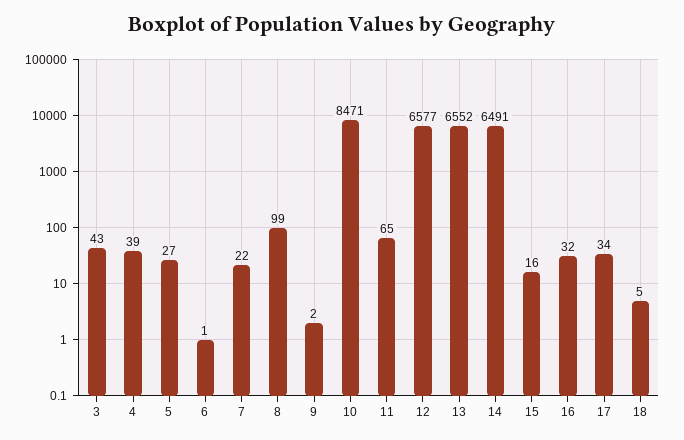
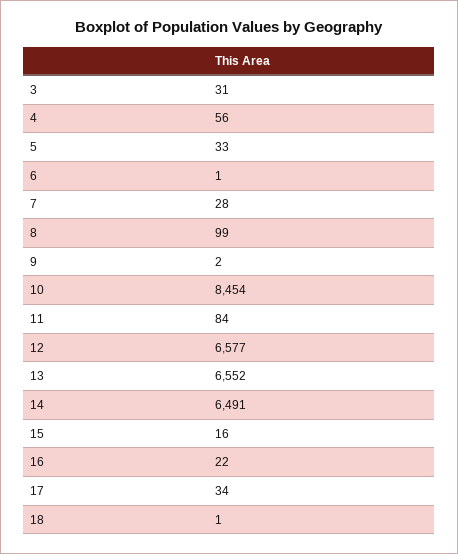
3: 43 -> 31
4: 39 -> 56
5: 27 -> 33
7: 22 -> 28
10: 8471 -> 8454
11: 65 -> 84
16: 32 -> 22
18: 5 -> 1

